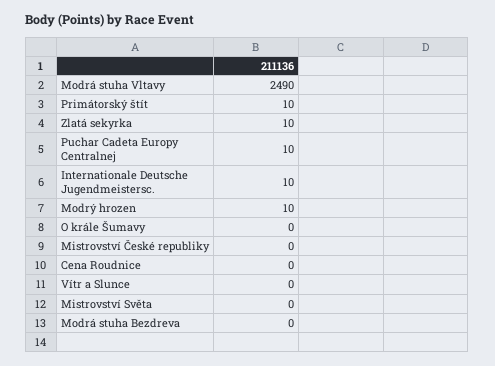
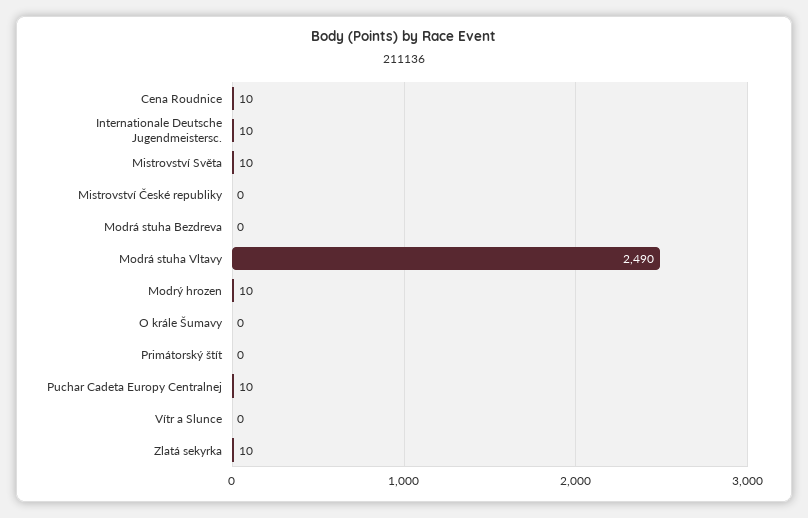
Primátorský štít: 10 -> 0
Cena Roudnice: 0 -> 10
Mistrovství Světa: 0 -> 10

